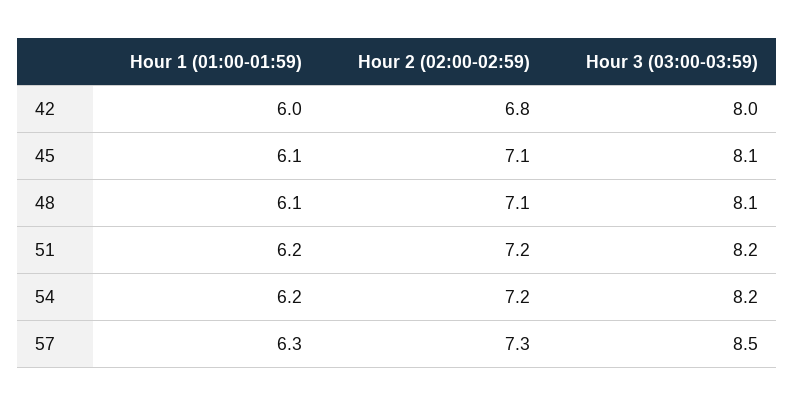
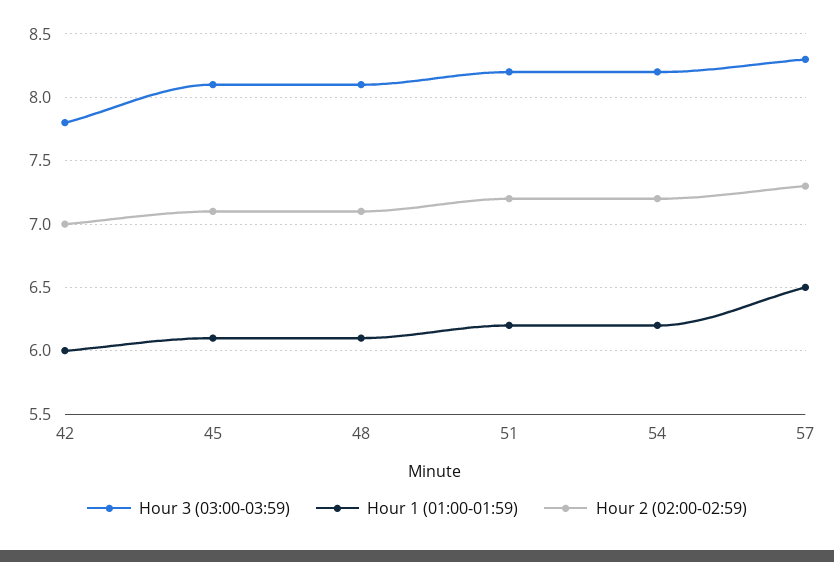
Hour 2 (02:00-02:59), 42: 6.8 -> 7
Hour 3 (03:00-03:59), 42: 8 -> 7.8
Hour 1 (01:00-01:59), 57: 6.3 -> 6.5
Hour 3 (03:00-03:59), 57: 8.5 -> 8.3

